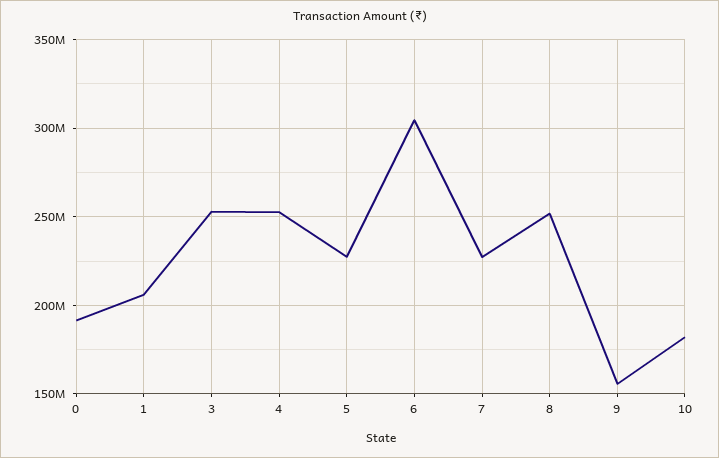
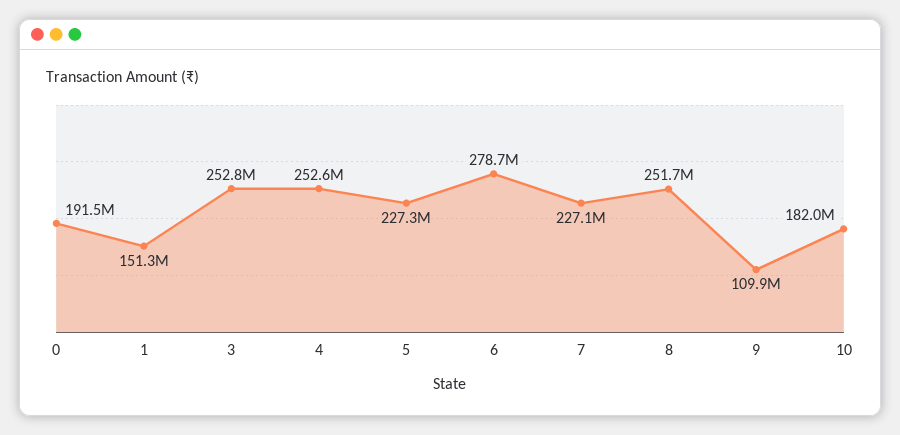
1: 205000000 -> 151300000
6: 305000000 -> 278700000
9: 155000000 -> 109900000

